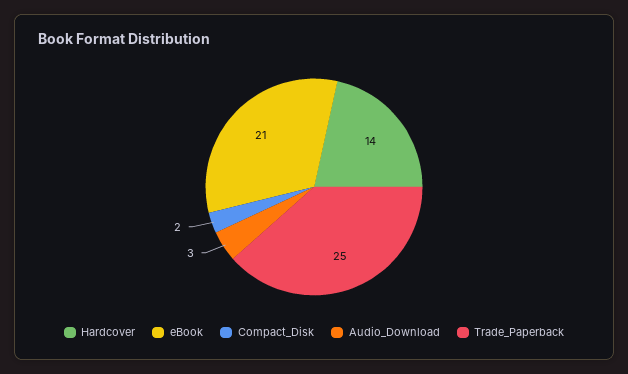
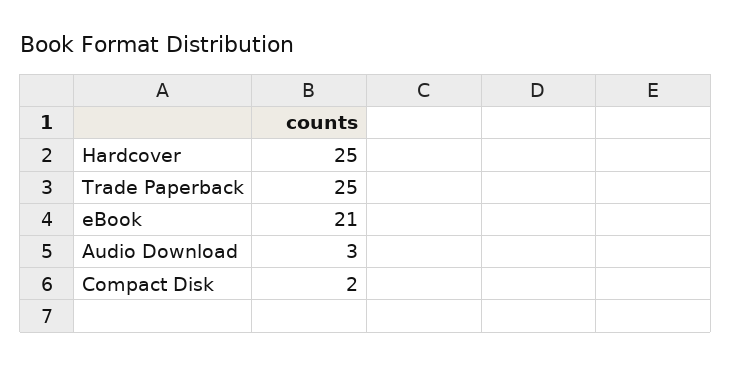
Hardcover: 14 -> 25

